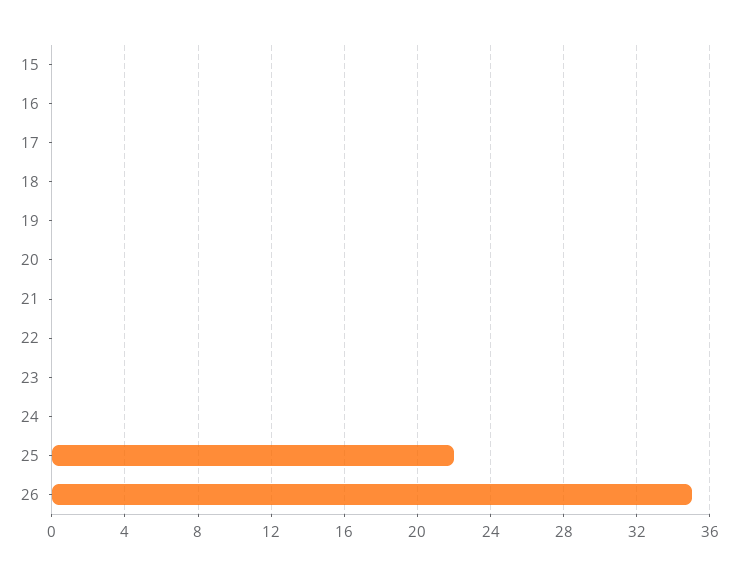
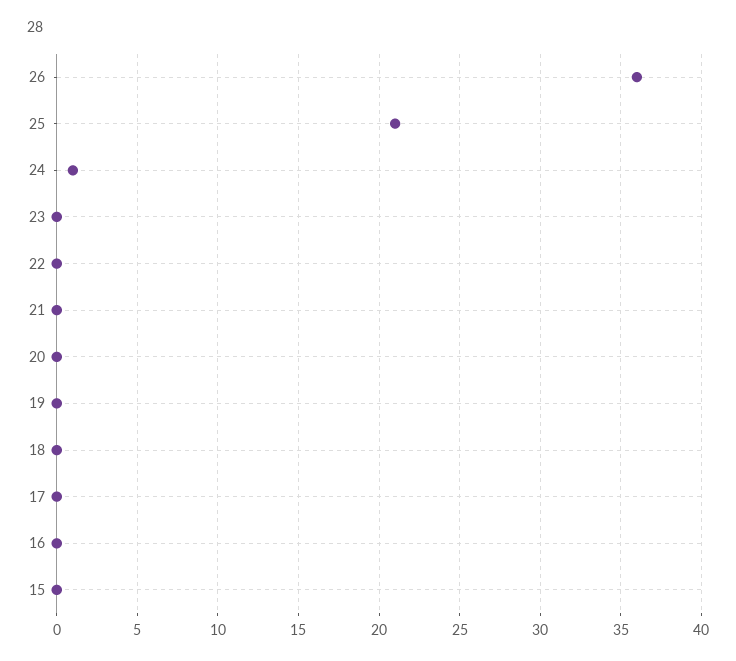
24: 0 -> 1
25: 22 -> 21
26: 35 -> 36

